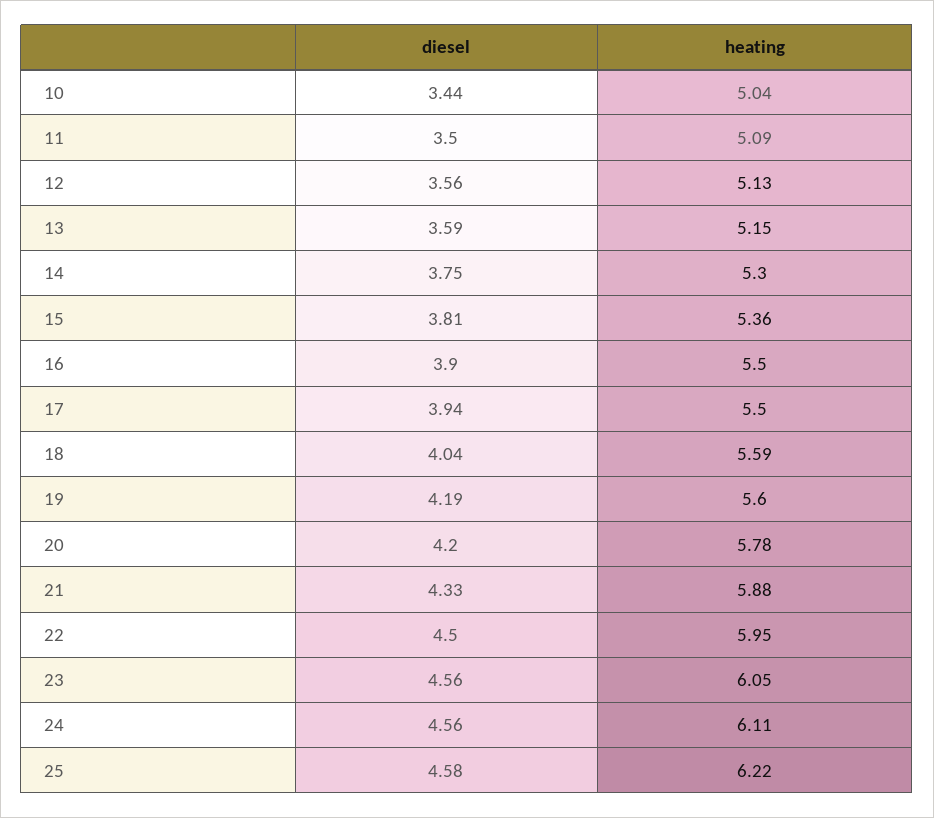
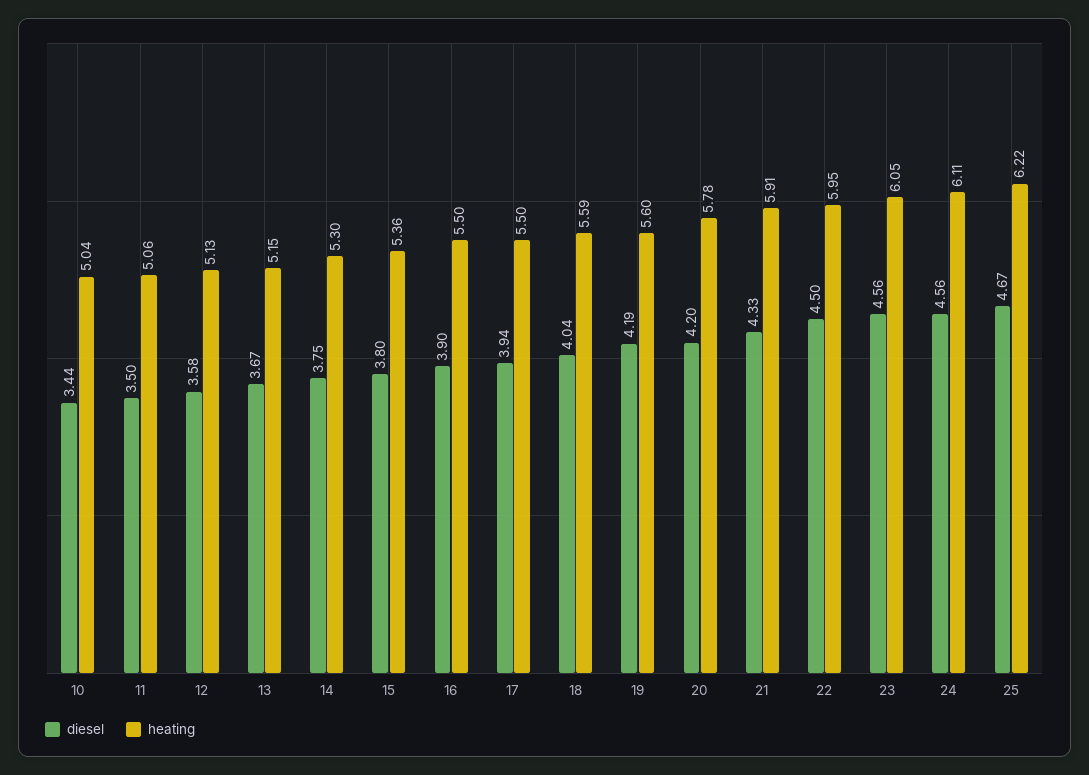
heating, 11: 5.09 -> 5.06
diesel, 12: 3.56 -> 3.58
diesel, 13: 3.59 -> 3.67
diesel, 15: 3.81 -> 3.8
heating, 21: 5.88 -> 5.91
diesel, 25: 4.58 -> 4.67

